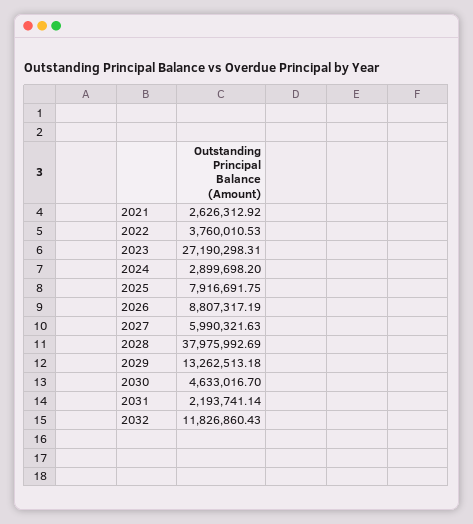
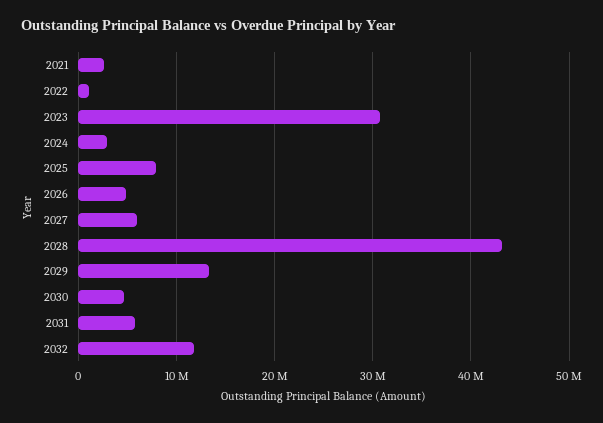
2022: 3760010.53 -> 1000000
2023: 27190298.31 -> 31000000
2026: 8807317.19 -> 5000000
2028: 37975992.69 -> 43000000
2031: 2193741.14 -> 6000000

